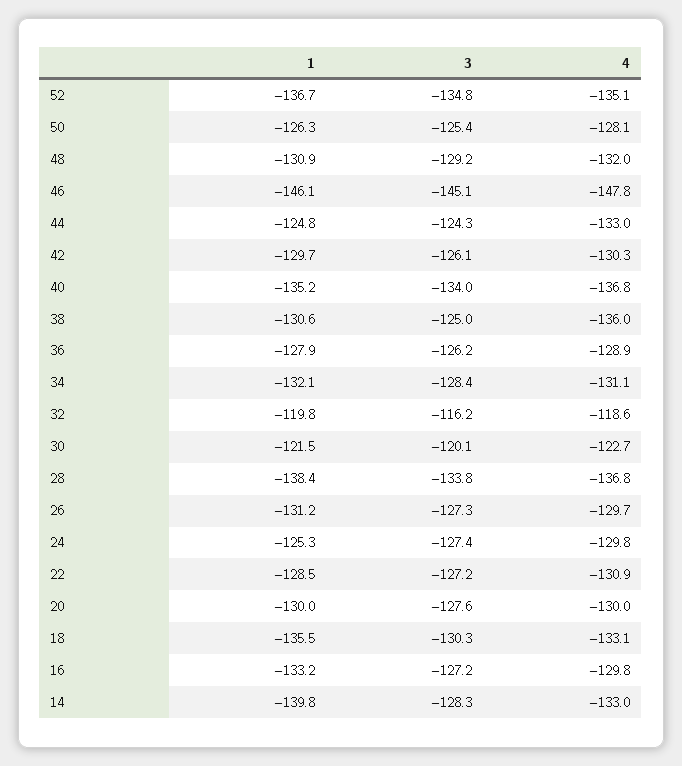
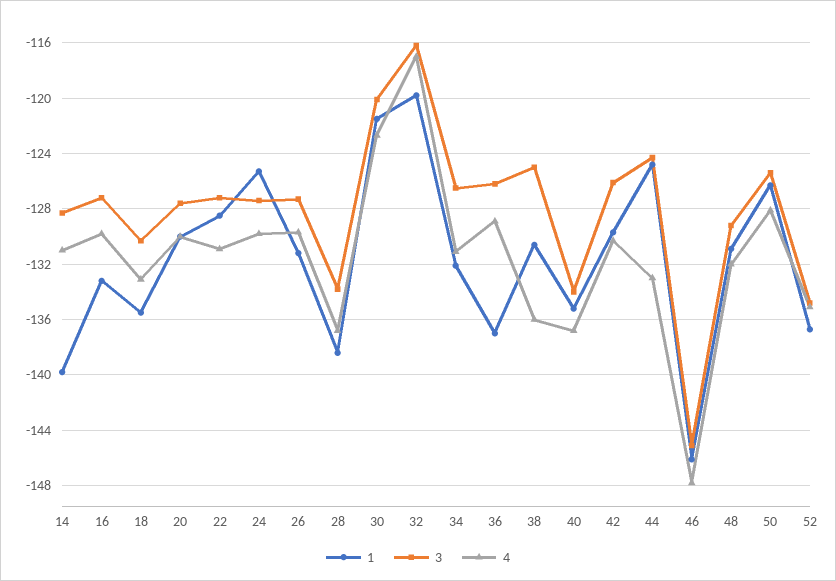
1, 36: -127.9 -> -137
3, 34: -128.4 -> -126.5
4, 32: -118.6 -> -117
4, 14: -133 -> -131

